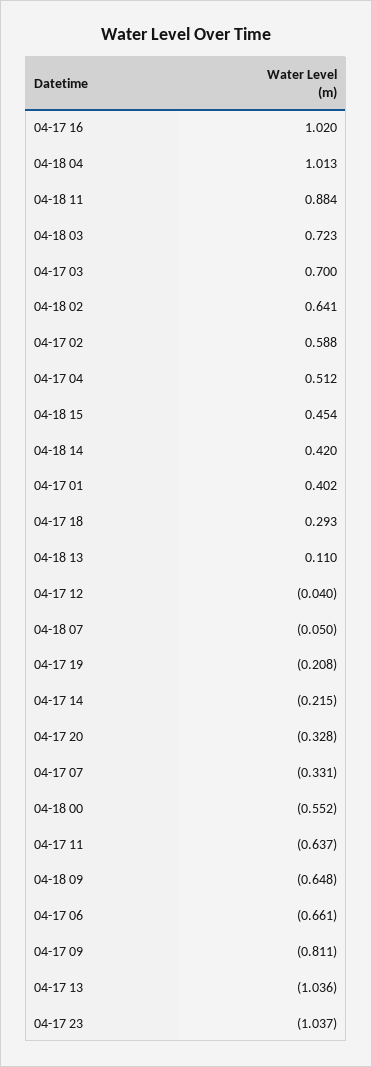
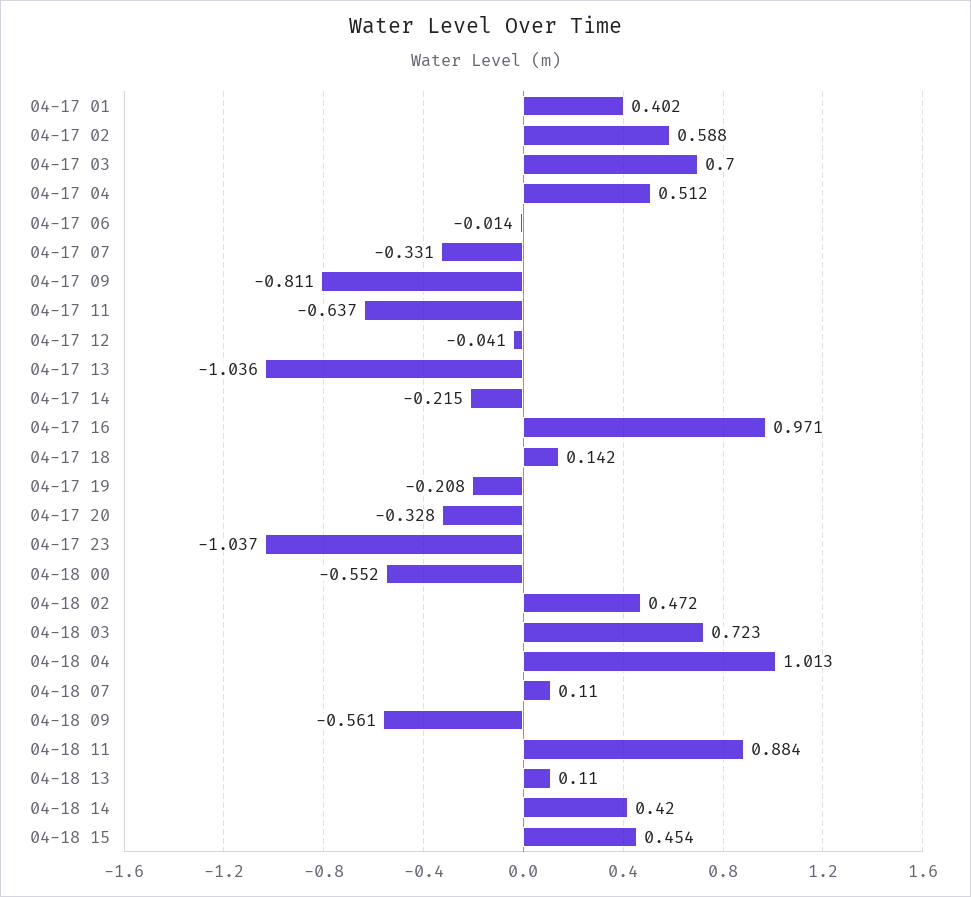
04-17 16: 1.02 -> 0.971
04-18 02: 0.641 -> 0.472
04-17 18: 0.293 -> 0.142
04-17 12: -0.04 -> -0.041
04-18 07: -0.05 -> 0.11
04-18 09: -0.648 -> -0.561
04-17 06: -0.661 -> -0.014

